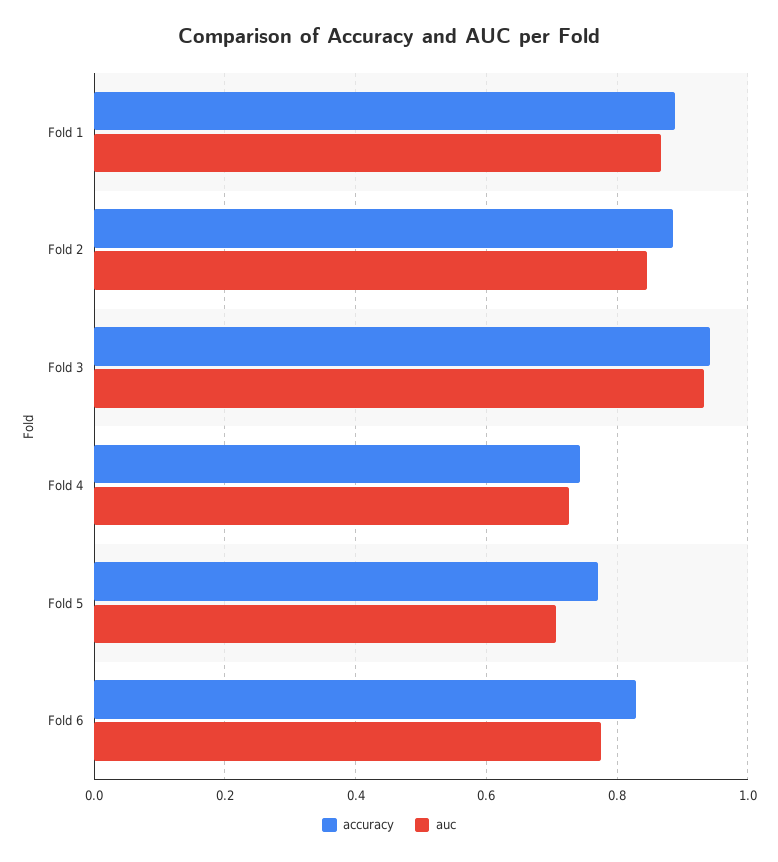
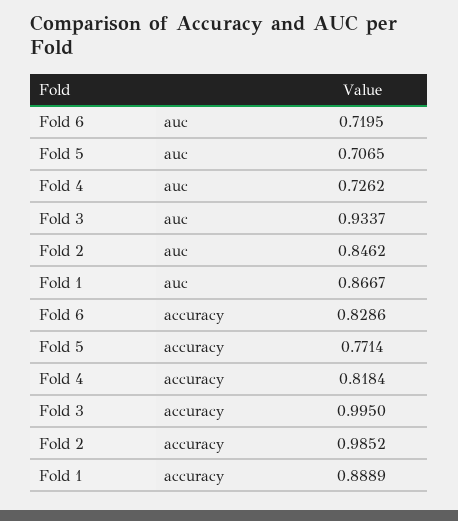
accuracy, Fold 2: 0.88 -> 0.9852
accuracy, Fold 3: 0.94 -> 0.995
accuracy, Fold 4: 0.74 -> 0.8184
auc, Fold 6: 0.78 -> 0.7195

